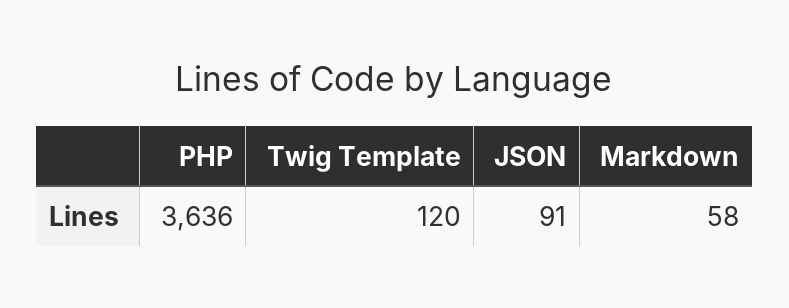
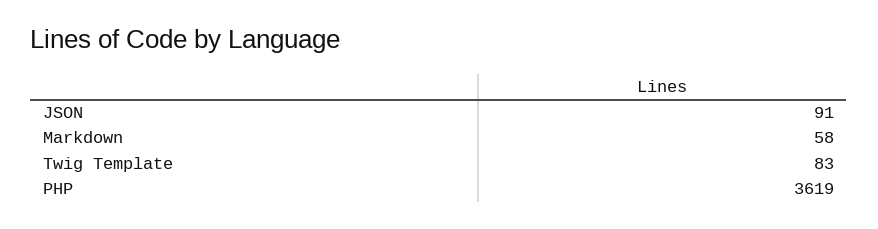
PHP: 3636 -> 3619
Twig Template: 120 -> 83

